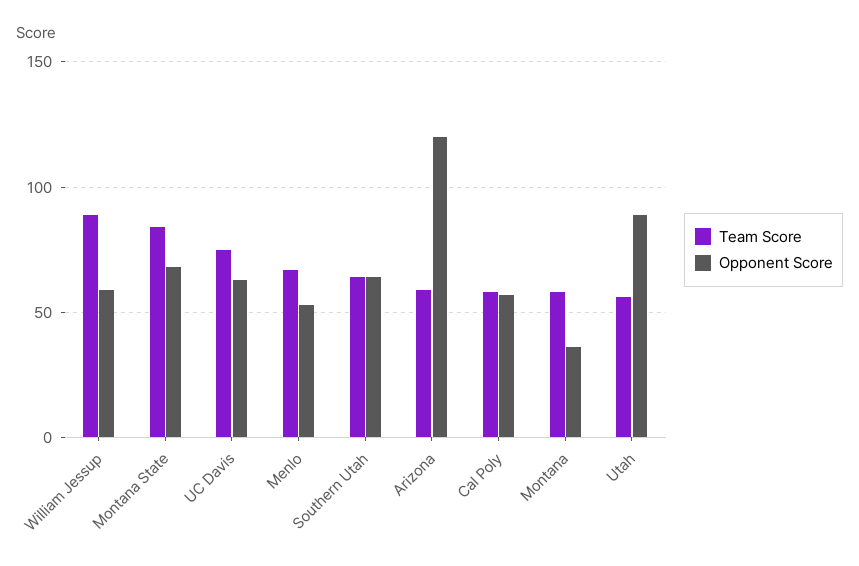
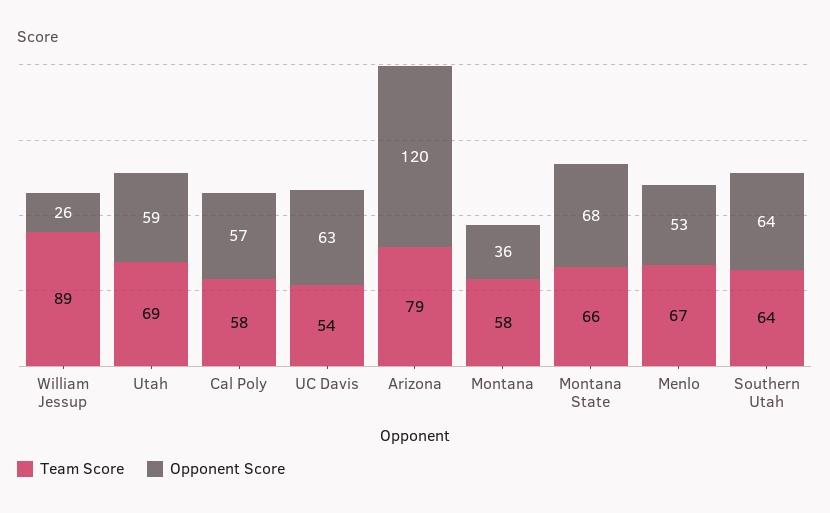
Opponent Score, William Jessup: 60 -> 26
Team Score, Montana State: 85 -> 66
Team Score, UC Davis: 75 -> 54
Team Score, Arizona: 60 -> 79
Team Score, Utah: 55 -> 69
Opponent Score, Utah: 90 -> 59

